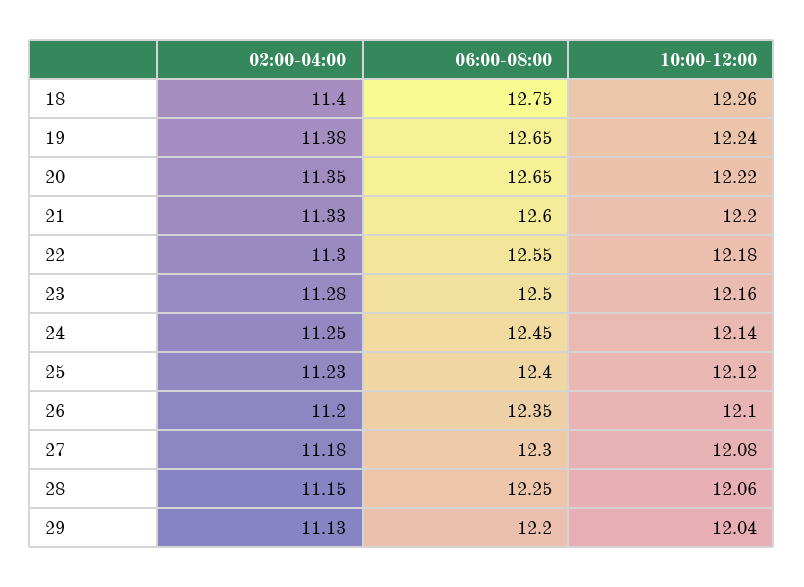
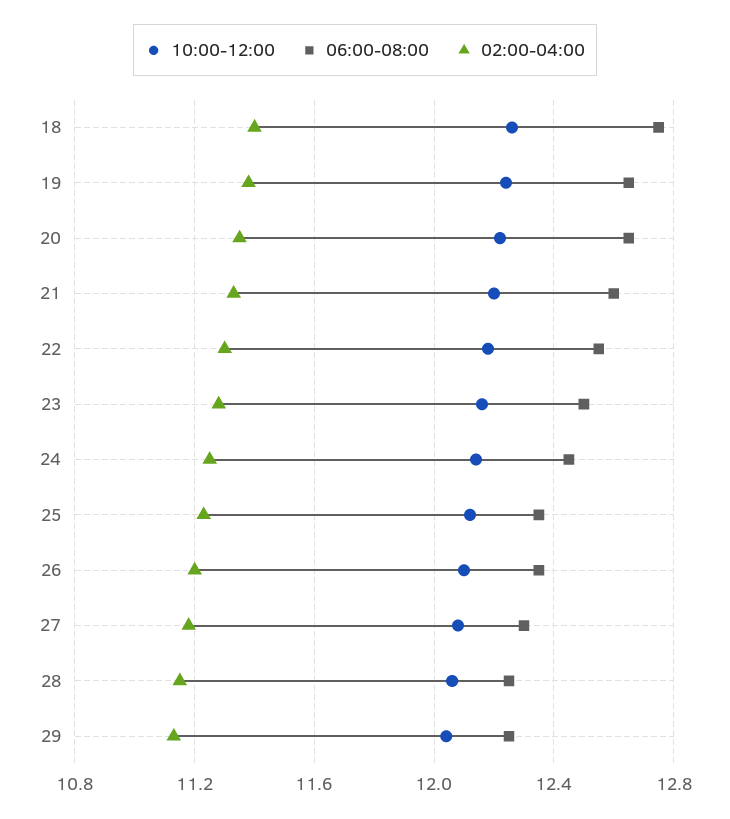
06:00-08:00, 25: 12.4 -> 12.35
06:00-08:00, 29: 12.2 -> 12.25

